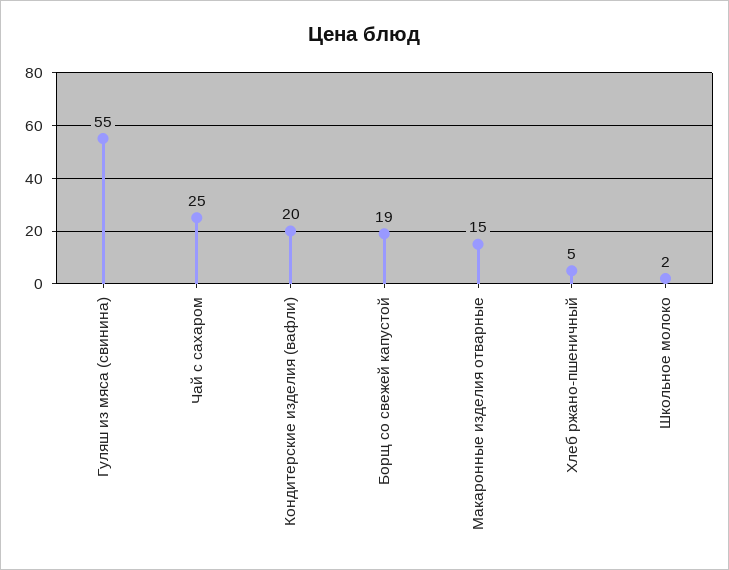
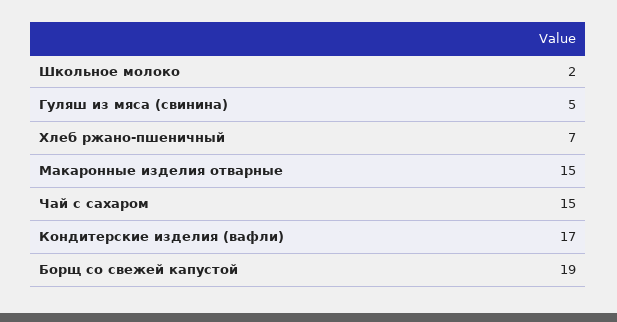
Гуляш из мяса (свинина): 55 -> 5
Чай с сахаром: 25 -> 15
Кондитерские изделия (вафли): 20 -> 17
Хлеб ржано-пшеничный: 5 -> 7

